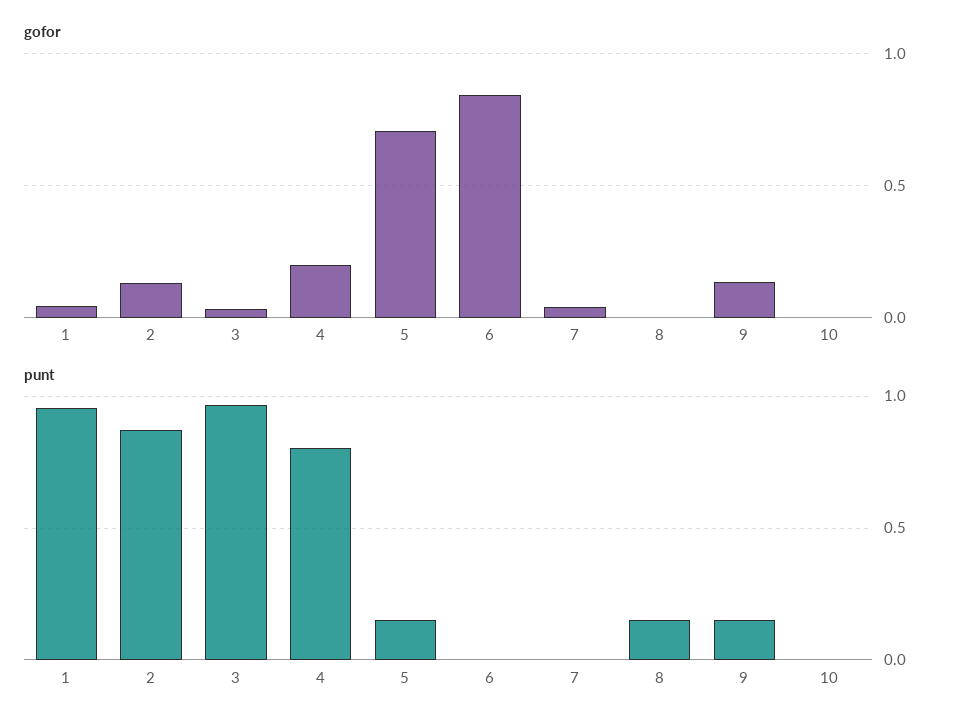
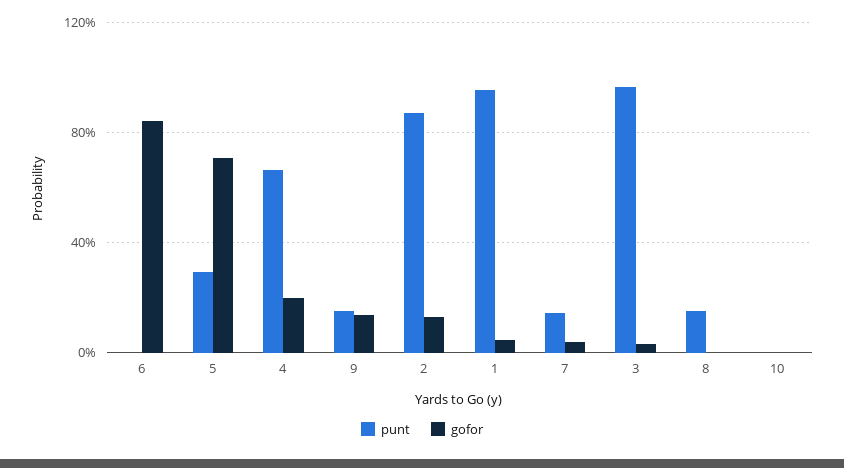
punt, 4: 0.8 -> 0.65
punt, 5: 0.15 -> 0.3
punt, 7: 0 -> 0.15

